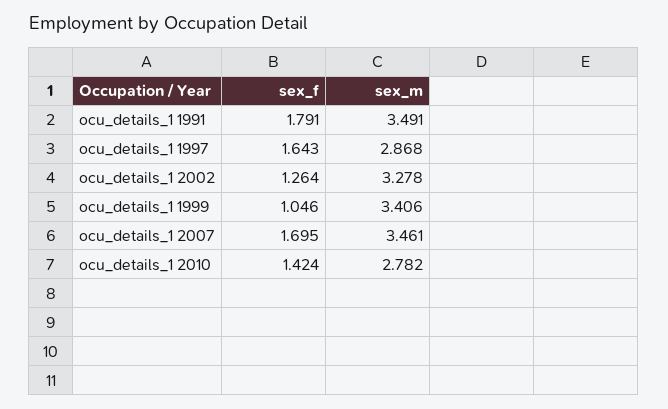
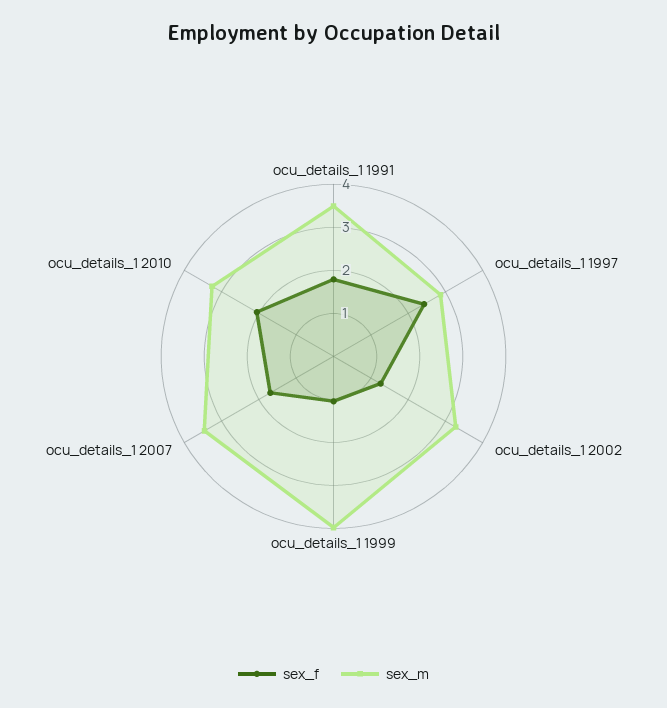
sex_f, ocu_details_1 1997: 1.643 -> 2.4
sex_m, ocu_details_1 1999: 3.406 -> 4
sex_f, ocu_details_1 2010: 1.424 -> 2
sex_m, ocu_details_1 2010: 2.782 -> 3.2

